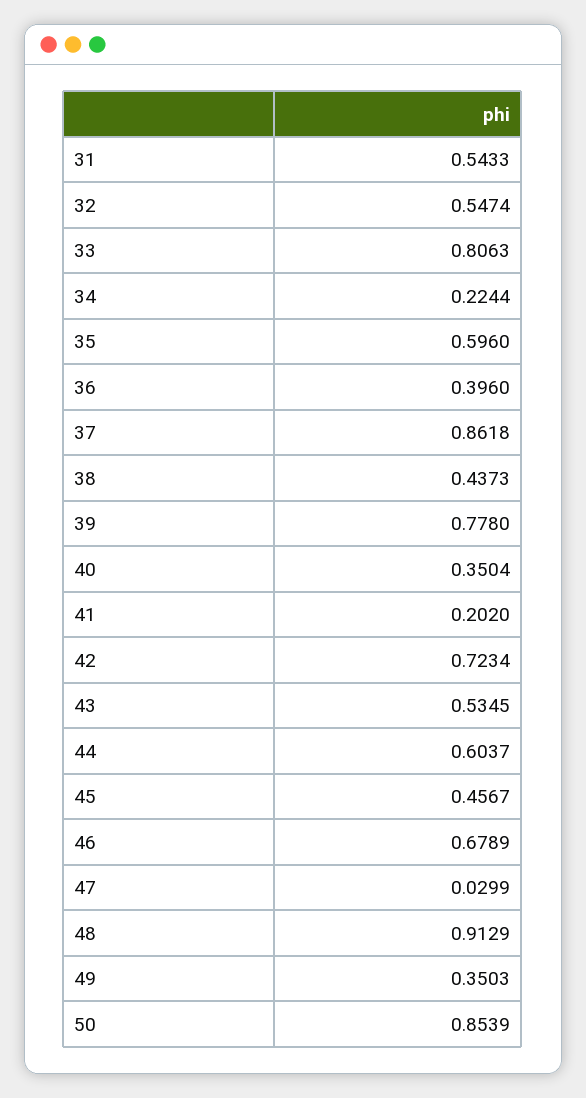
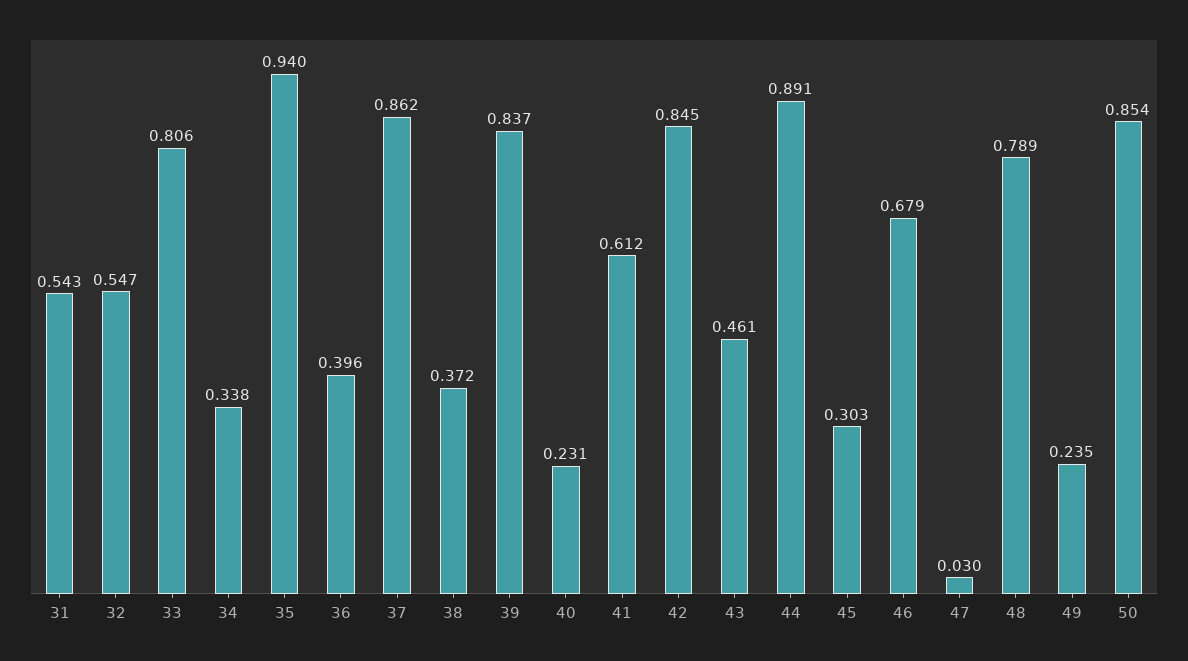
34: 0.2244 -> 0.338
35: 0.596 -> 0.94
38: 0.4373 -> 0.372
39: 0.778 -> 0.837
40: 0.3504 -> 0.231
41: 0.202 -> 0.612
42: 0.7234 -> 0.845
43: 0.5345 -> 0.461
44: 0.6037 -> 0.891
45: 0.4567 -> 0.303
48: 0.9129 -> 0.789
49: 0.3503 -> 0.235

